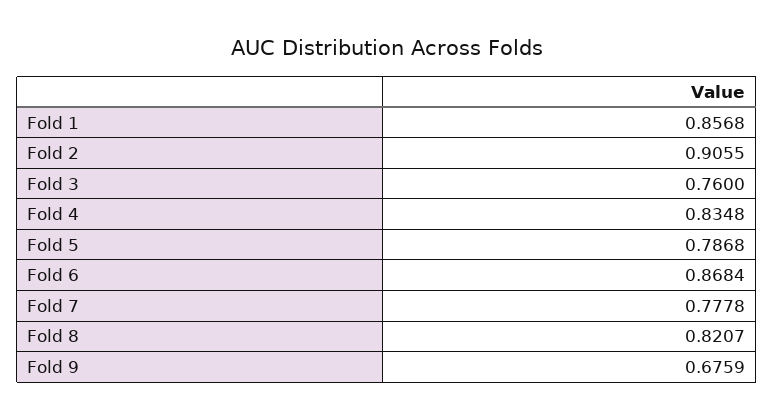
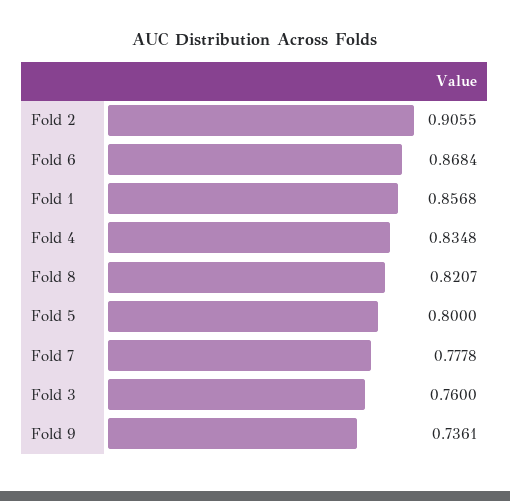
Fold 5: 0.7868 -> 0.8
Fold 9: 0.6759 -> 0.7361

